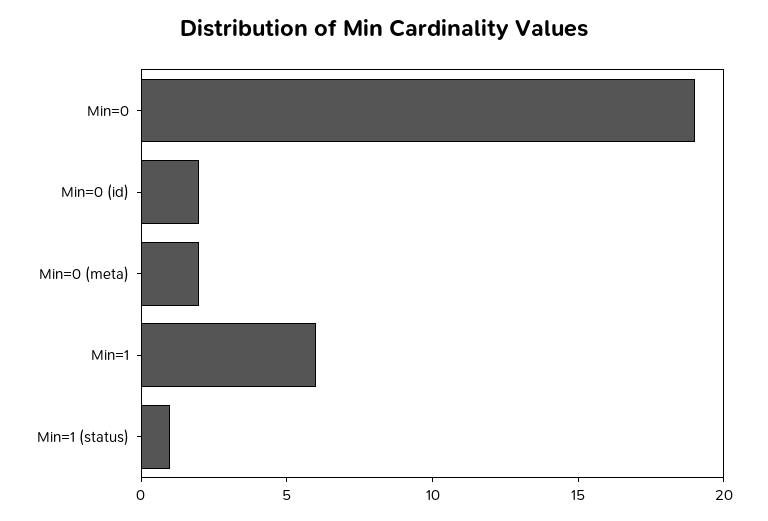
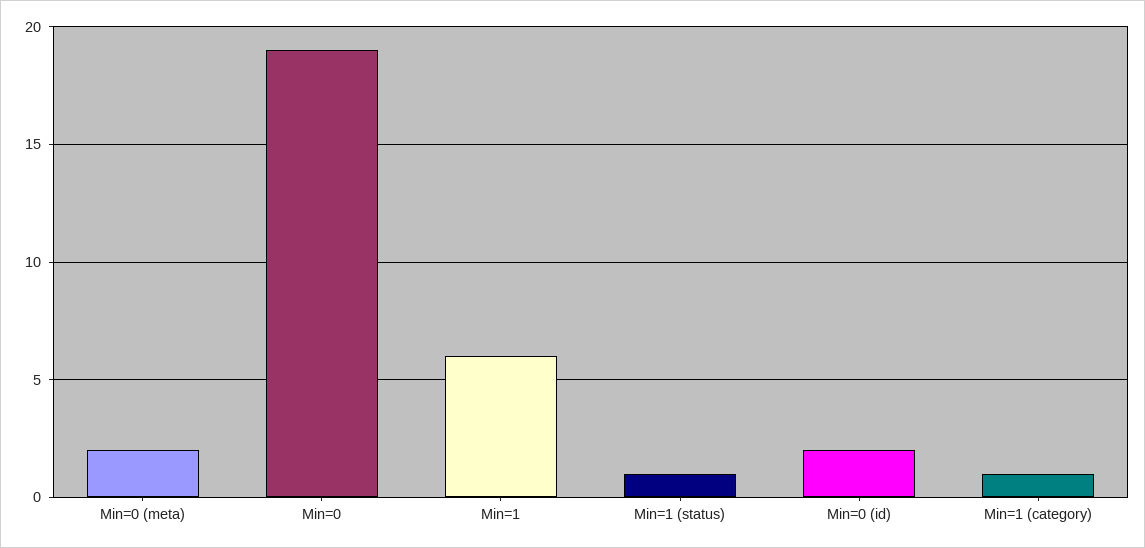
Min=1 (category): none -> 1

